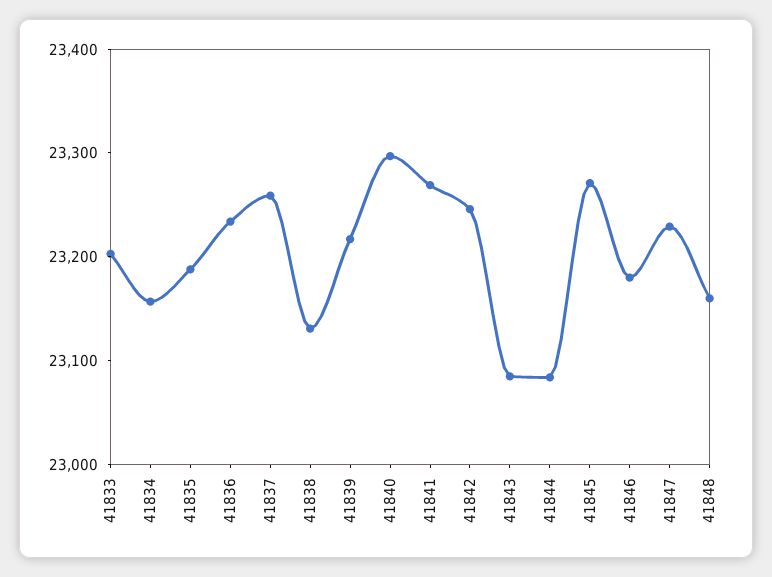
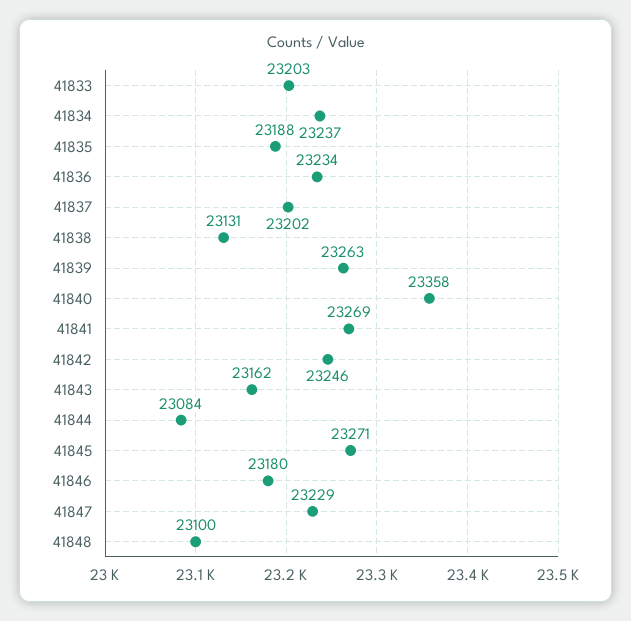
41834: 23160 -> 23237
41837: 23260 -> 23202
41839: 23220 -> 23263
41840: 23300 -> 23358
41843: 23080 -> 23162
41848: 23160 -> 23100

